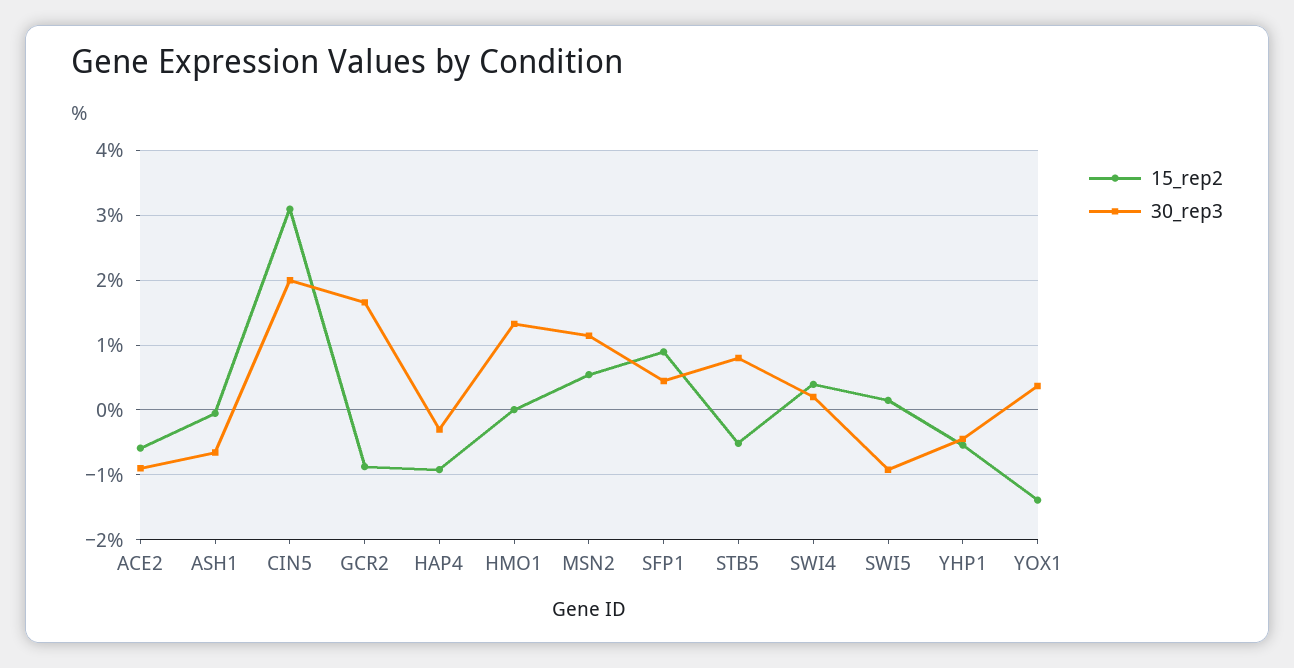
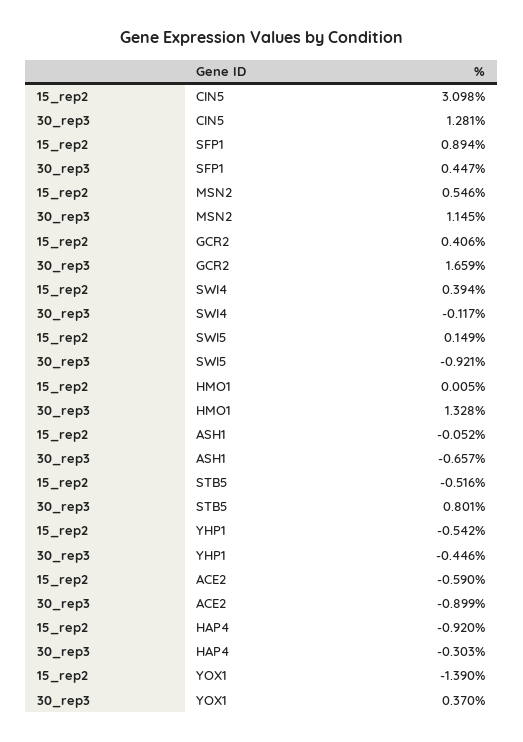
30_rep3, CIN5: 2 -> 1.281
15_rep2, GCR2: -0.9 -> 0.406
30_rep3, SWI4: 0.2 -> -0.117

